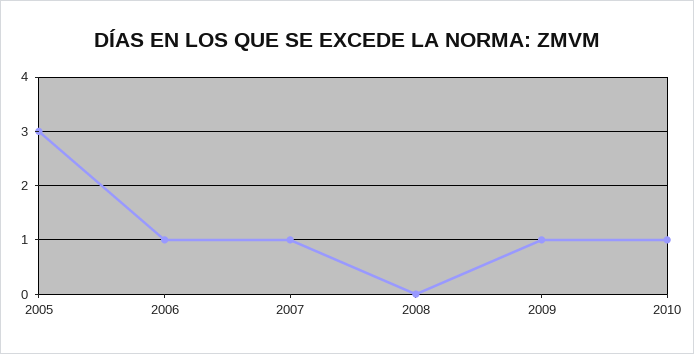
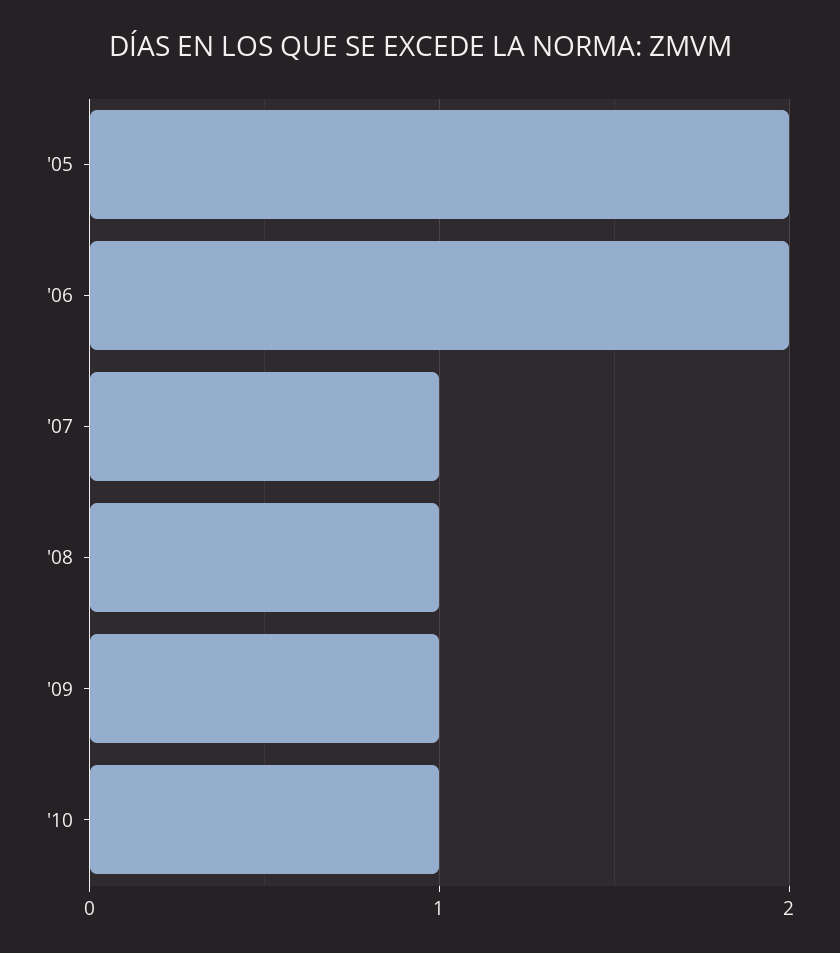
2005: 3 -> 2
2006: 1 -> 2
2008: 0 -> 1

